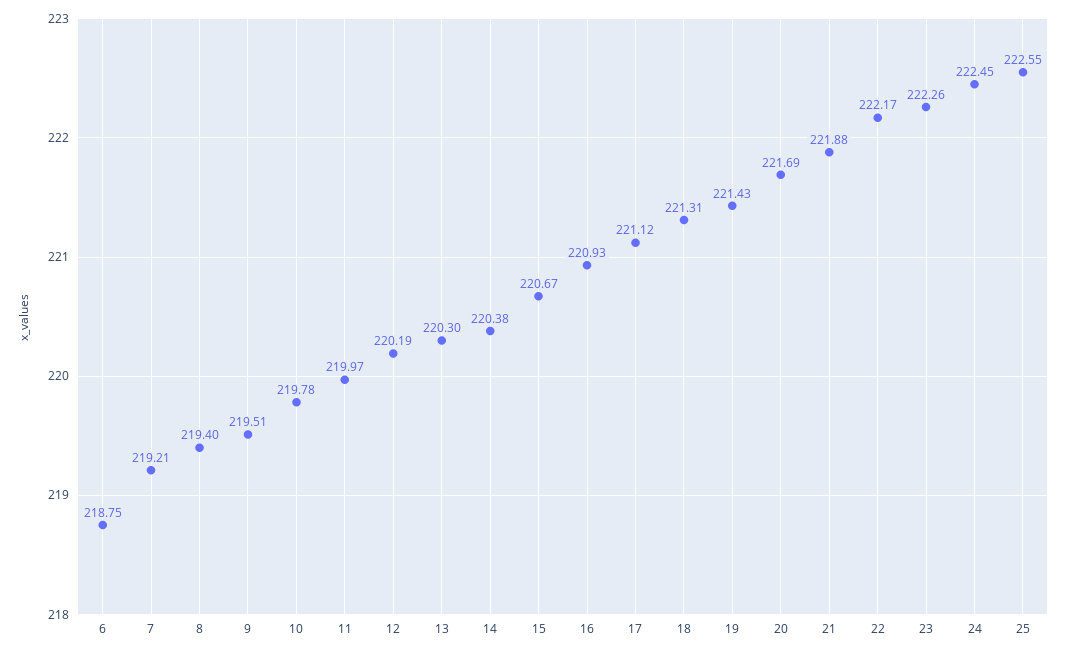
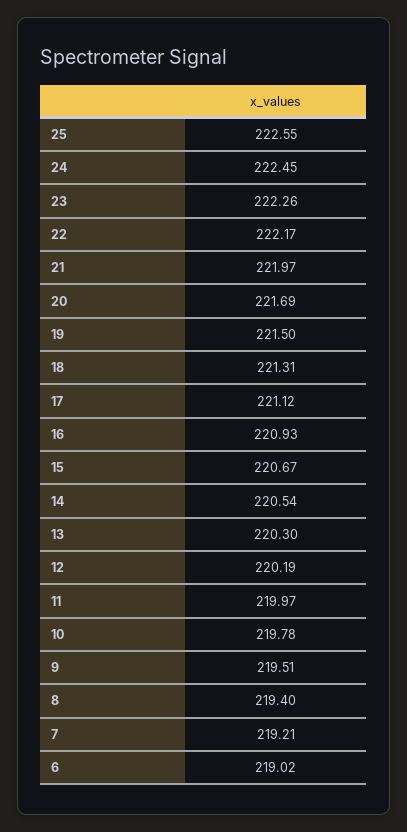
6: 218.75 -> 219.02
14: 220.38 -> 220.54
19: 221.43 -> 221.5
21: 221.88 -> 221.97

